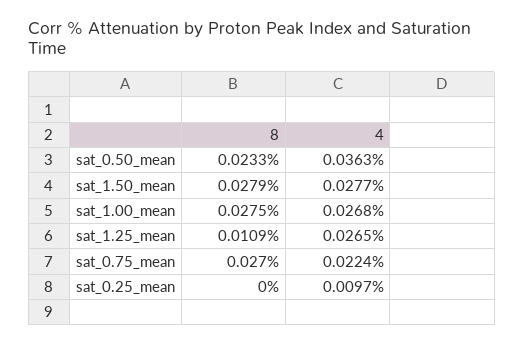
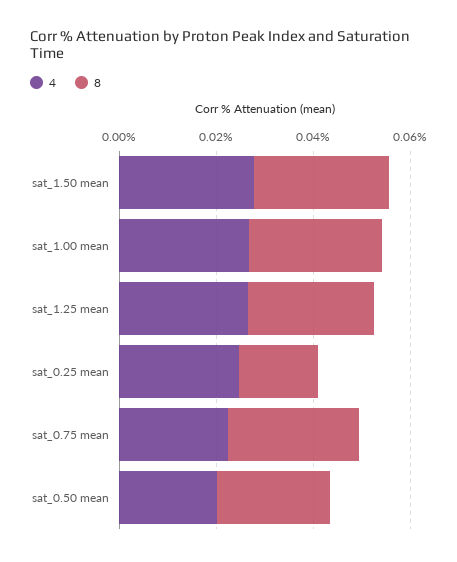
4, sat_0.50_mean: 0.0363 -> 0.02
8, sat_1.25_mean: 0.0109 -> 0.025
8, sat_0.25_mean: 0 -> 0.015
4, sat_0.25_mean: 0.0097 -> 0.025

